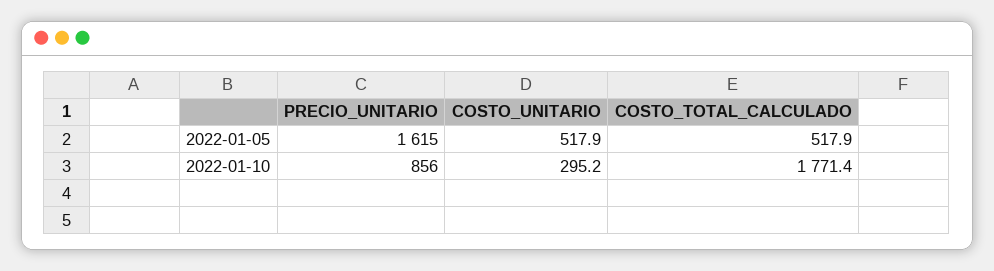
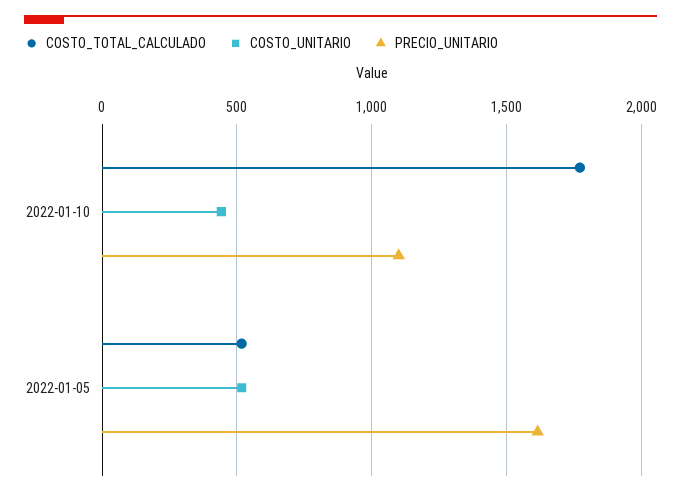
PRECIO_UNITARIO, 2022-01-10: 856 -> 1100
COSTO_UNITARIO, 2022-01-10: 295.2 -> 450

